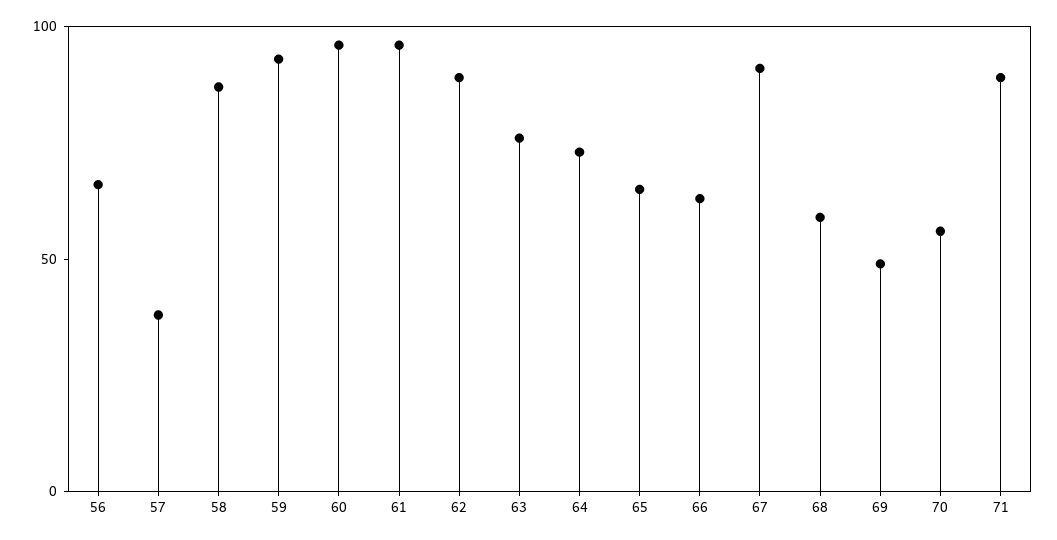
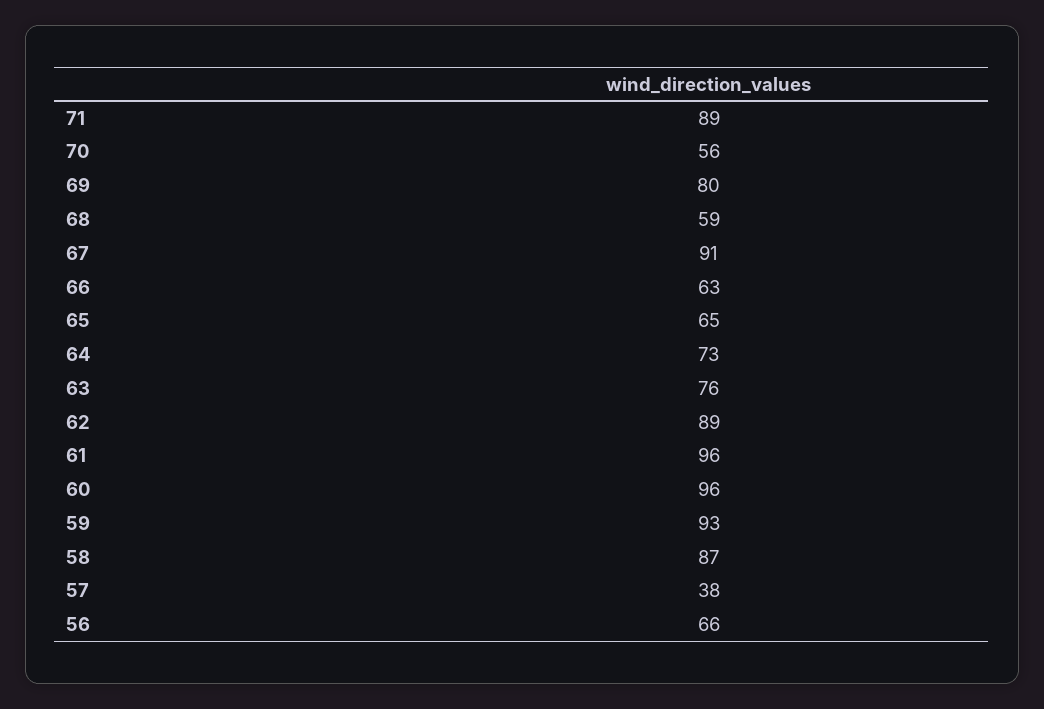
69: 50 -> 80

